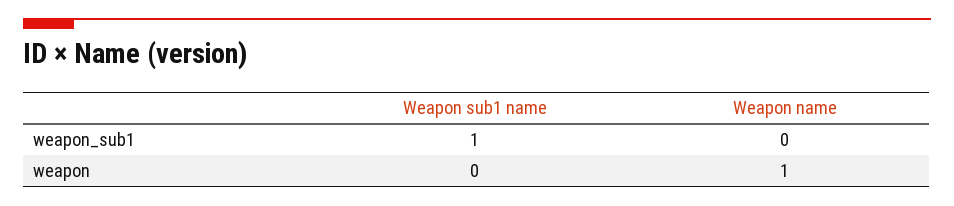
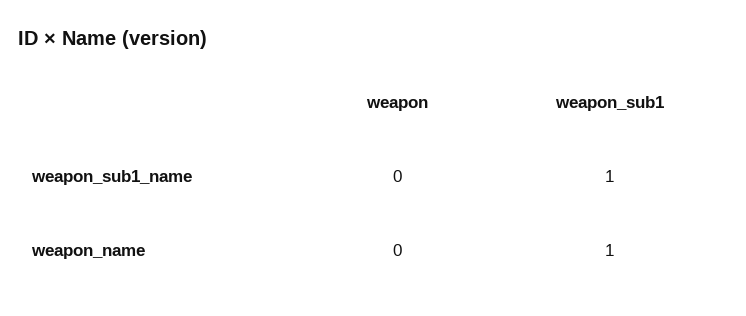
Weapon name, weapon_sub1: 0 -> 1
Weapon name, weapon: 1 -> 0

